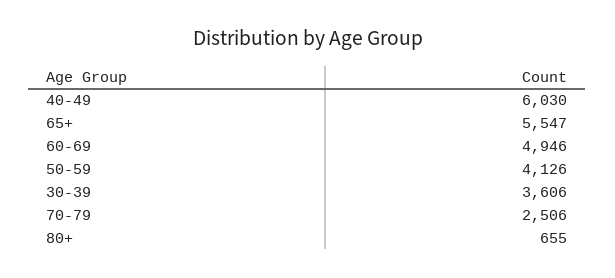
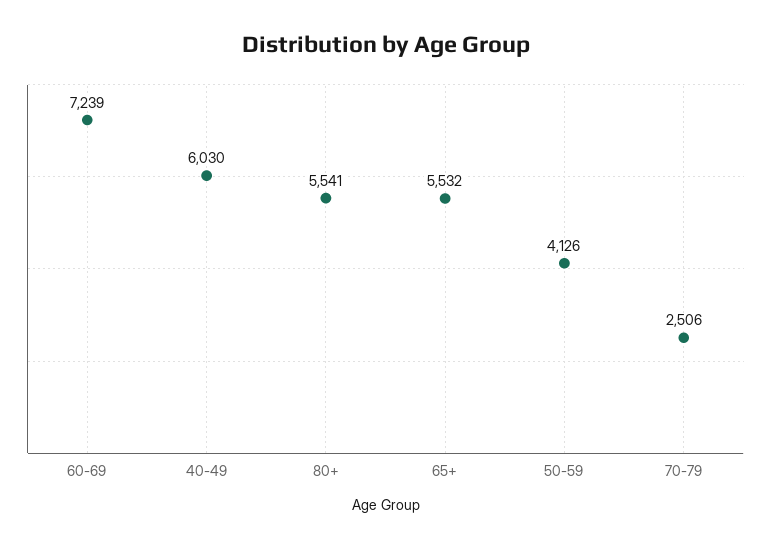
65+: 5547 -> 5532
60-69: 4946 -> 7239
30-39: 3606 -> none
80+: 655 -> 5541

